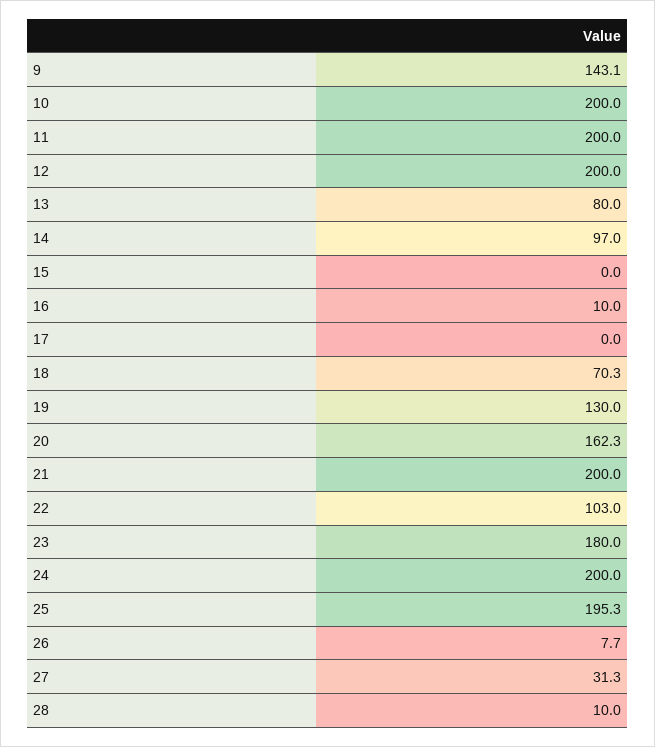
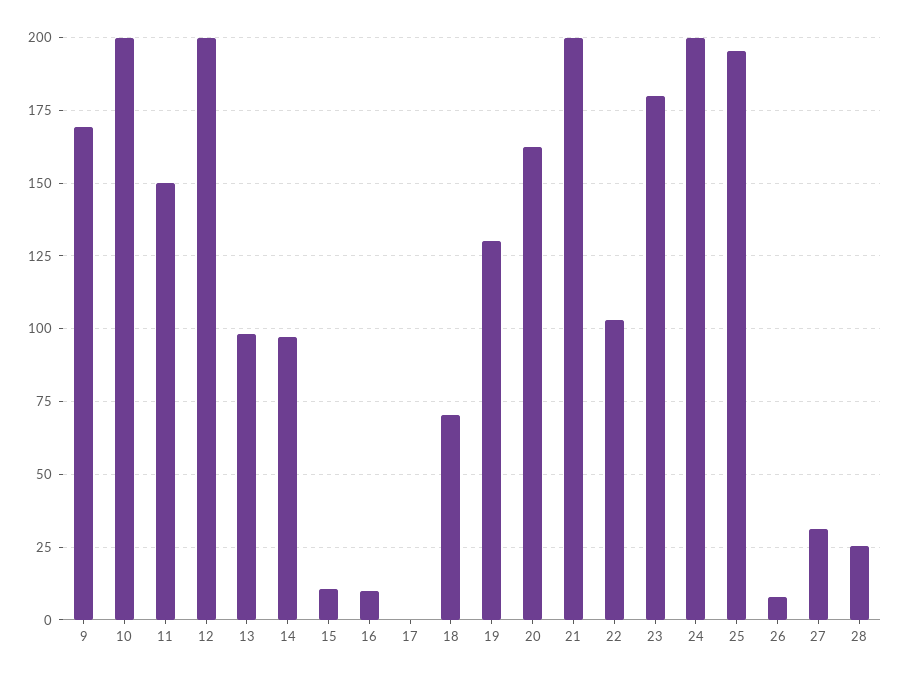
9: 143.1 -> 170
11: 200 -> 150
13: 80 -> 97.5
15: 0 -> 10
28: 10 -> 25

